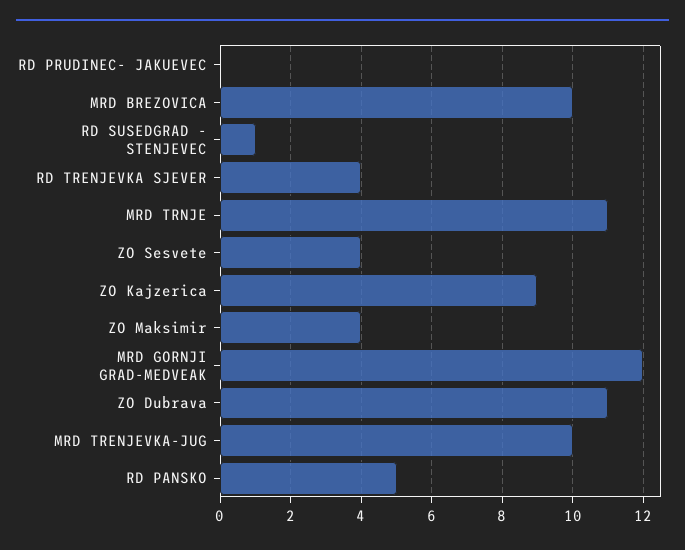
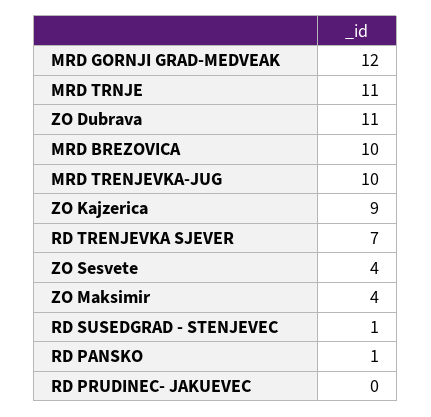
RD TRENJEVKA SJEVER: 4 -> 7
RD PANSKO: 5 -> 1

